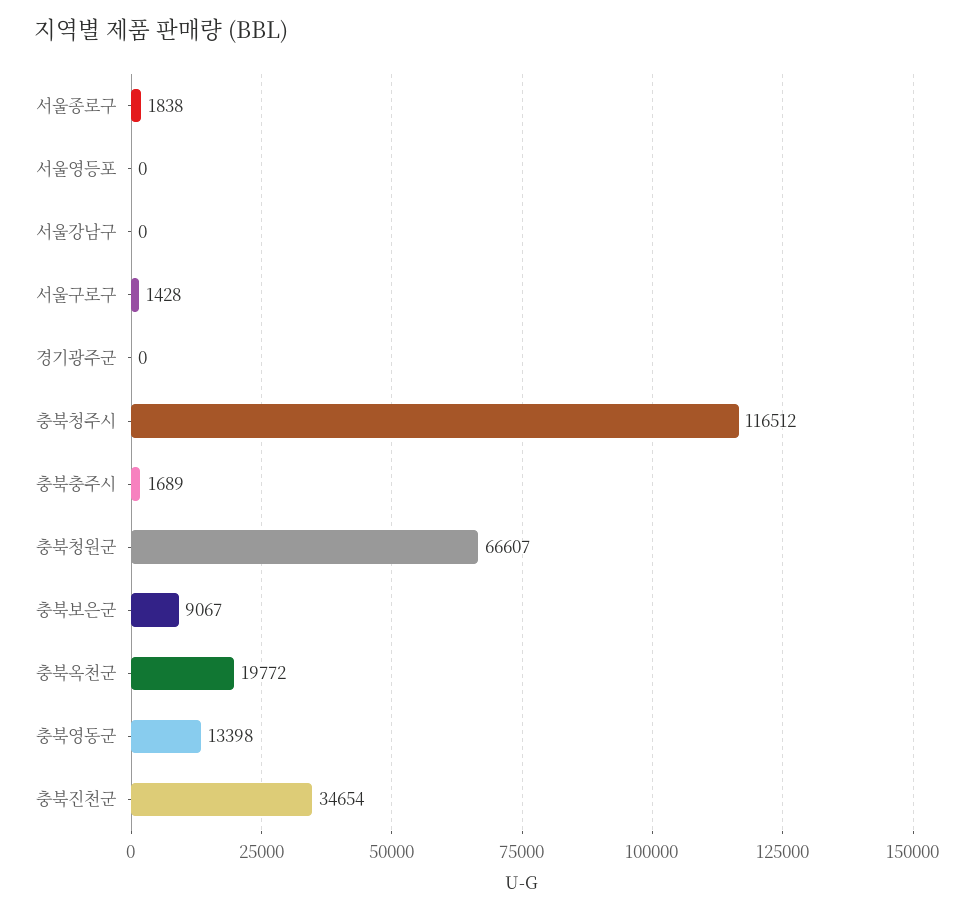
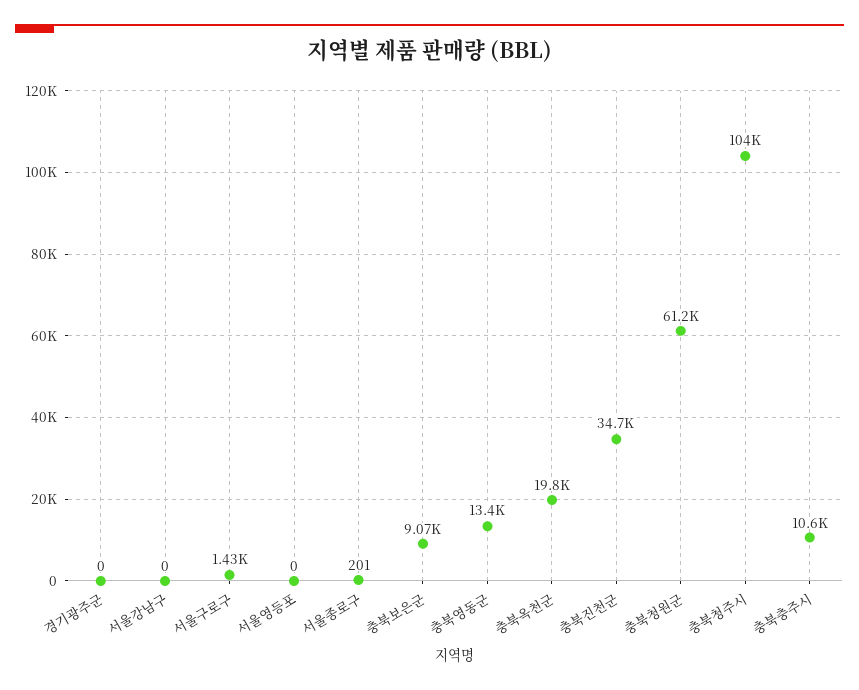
서울종로구: 1838 -> 201
충북청주시: 116512 -> 104000
충북충주시: 1689 -> 10600
충북청원군: 66607 -> 61200

